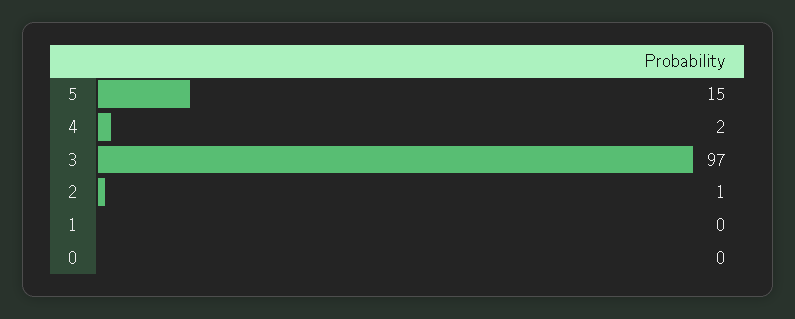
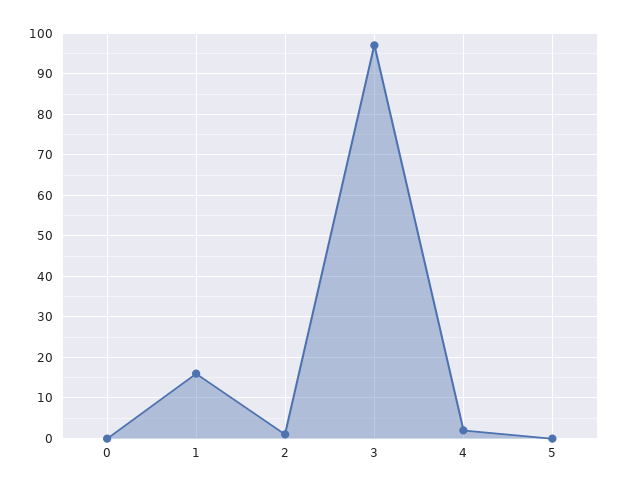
5: 15 -> 0
1: 0 -> 15

